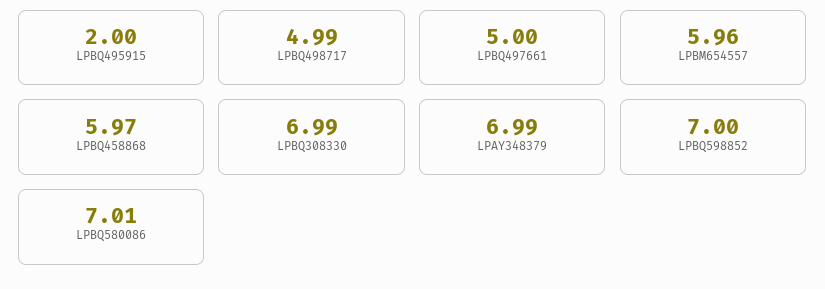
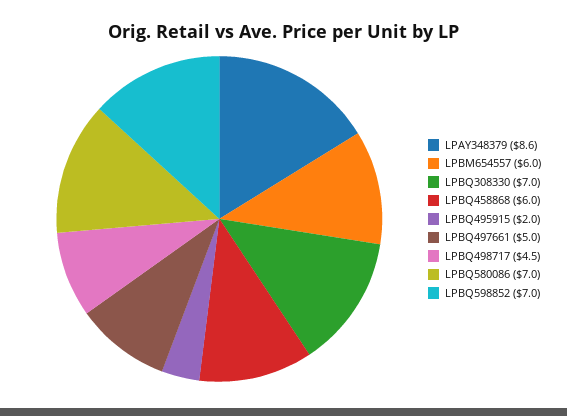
LPBQ498717: 4.99 -> 4.5
LPAY348379: 6.99 -> 8.6

